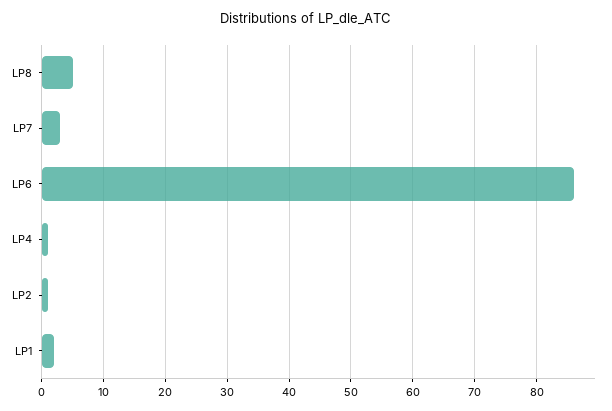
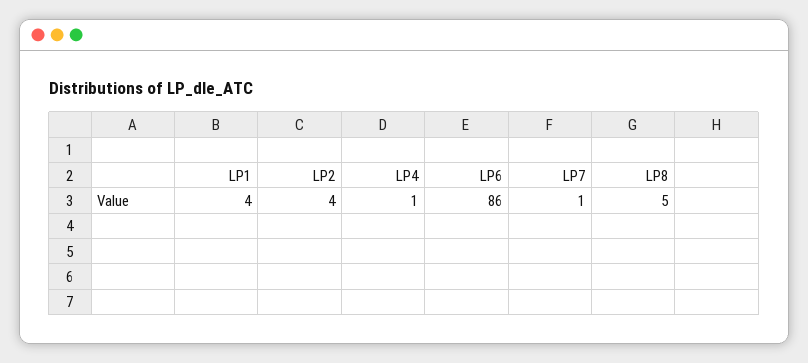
LP7: 3 -> 1
LP2: 1 -> 4
LP1: 2 -> 4

